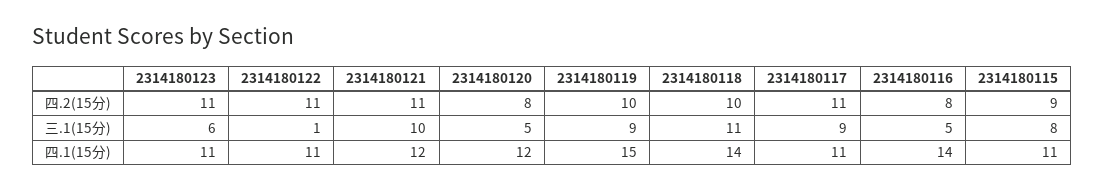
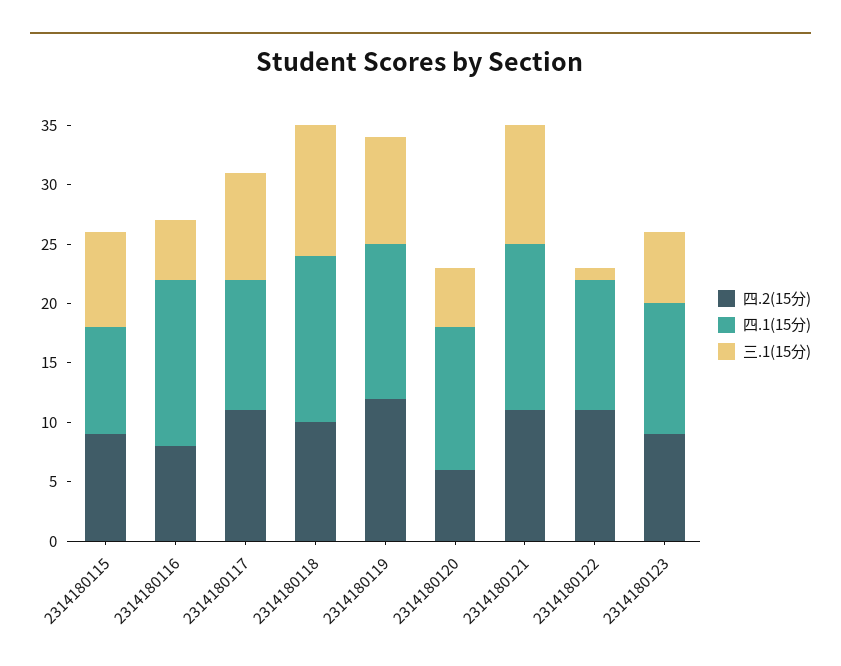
四.2(15分), 2314180123: 11 -> 9
四.2(15分), 2314180120: 8 -> 6
四.2(15分), 2314180119: 10 -> 12
四.1(15分), 2314180121: 12 -> 14
四.1(15分), 2314180119: 15 -> 13
四.1(15分), 2314180115: 11 -> 9

